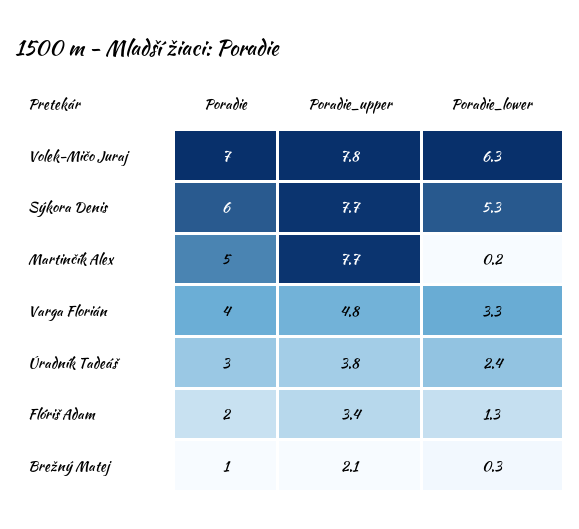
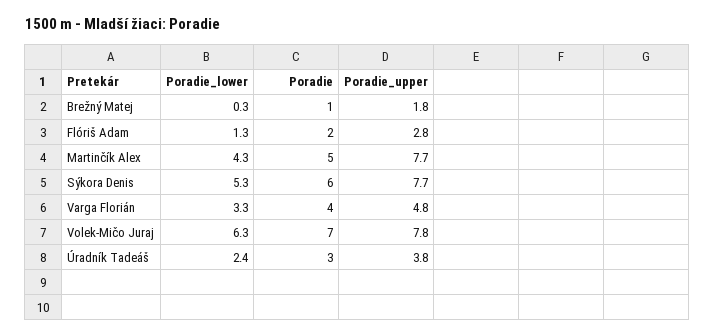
Poradie_lower, Martinčík Alex: 0.2 -> 4.3
Poradie_upper, Flóriš Adam: 3.4 -> 2.8
Poradie_upper, Brežný Matej: 2.1 -> 1.8

